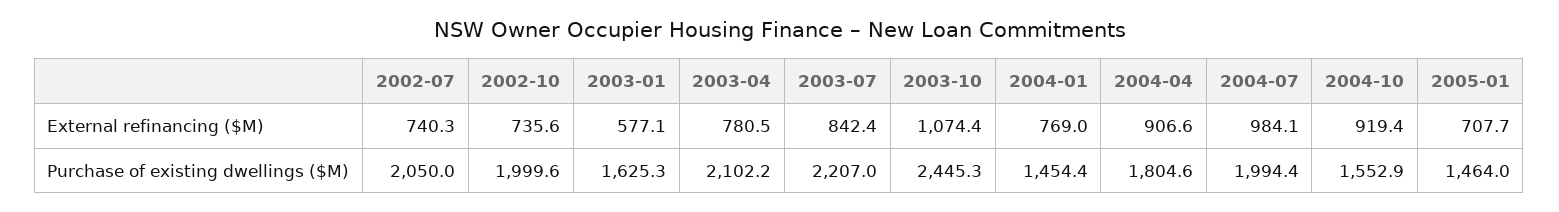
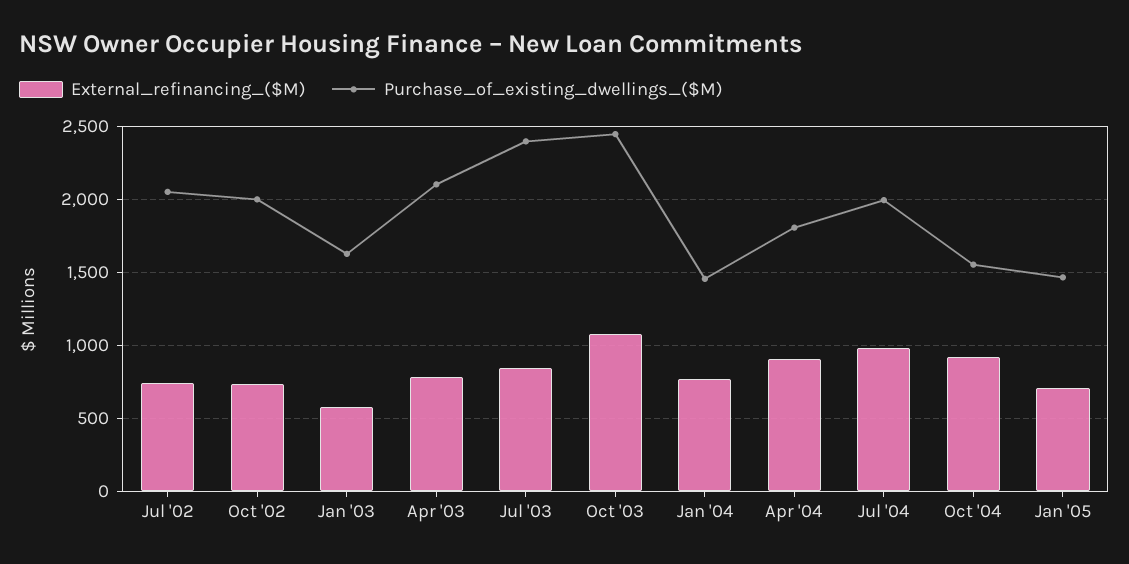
Purchase of existing dwellings ($M), 2003-07: 2207 -> 2400

